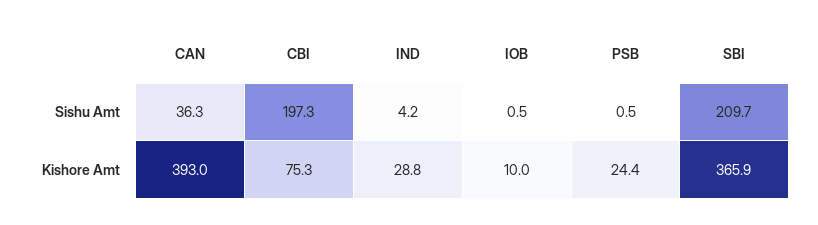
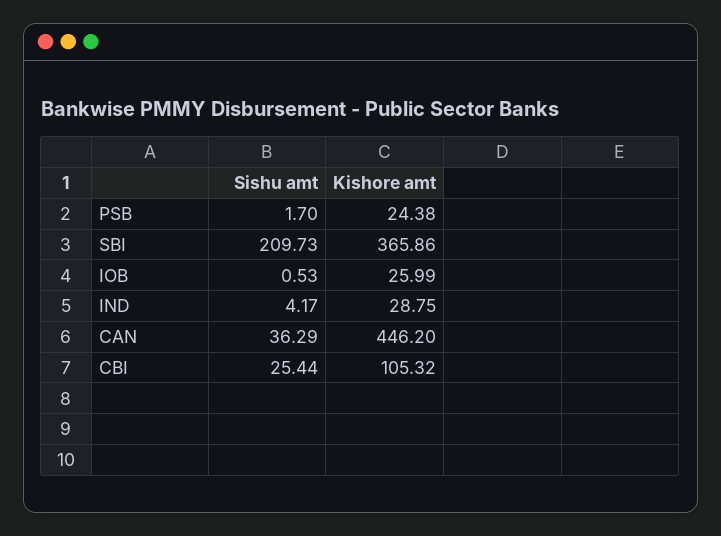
CBI, Sishu Amt: 197.3 -> 25.44
PSB, Sishu Amt: 0.5 -> 1.7
CAN, Kishore Amt: 393 -> 446.2
CBI, Kishore Amt: 75.3 -> 105.32
IOB, Kishore Amt: 10 -> 25.99

